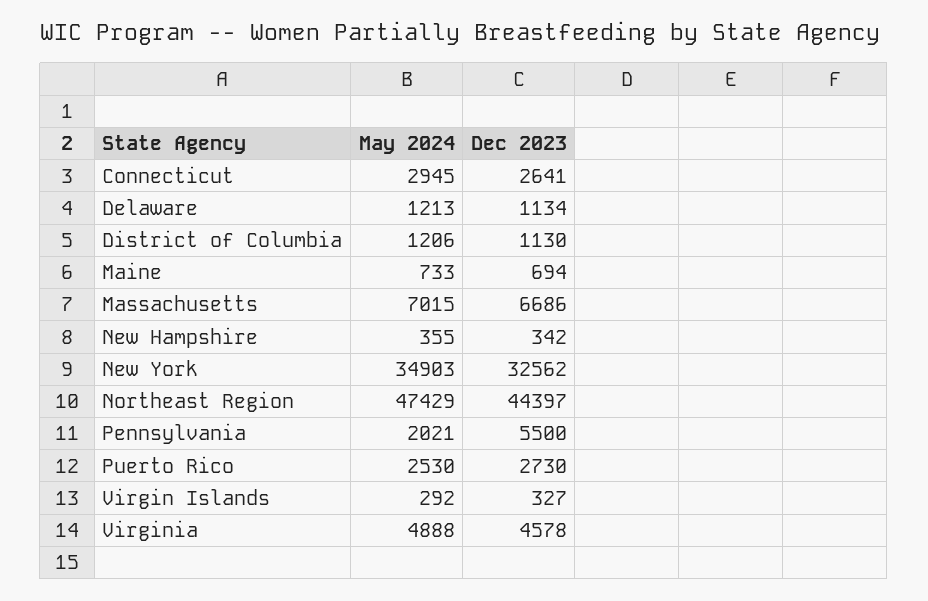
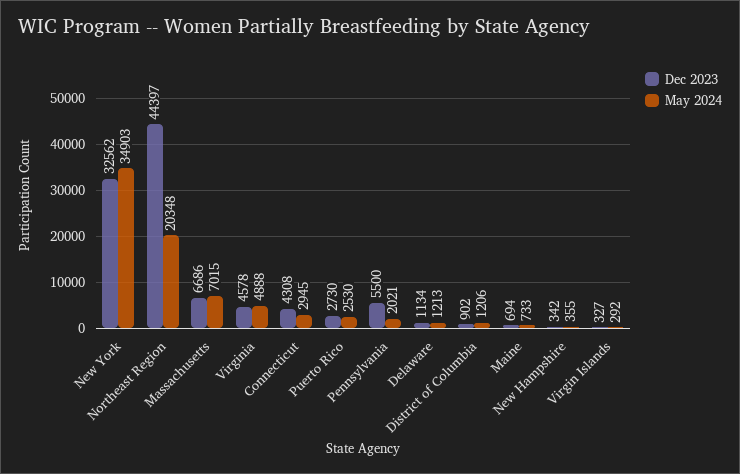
Dec 2023, Connecticut: 2641 -> 4308
Dec 2023, District of Columbia: 1130 -> 902
May 2024, Northeast Region: 47429 -> 20348

